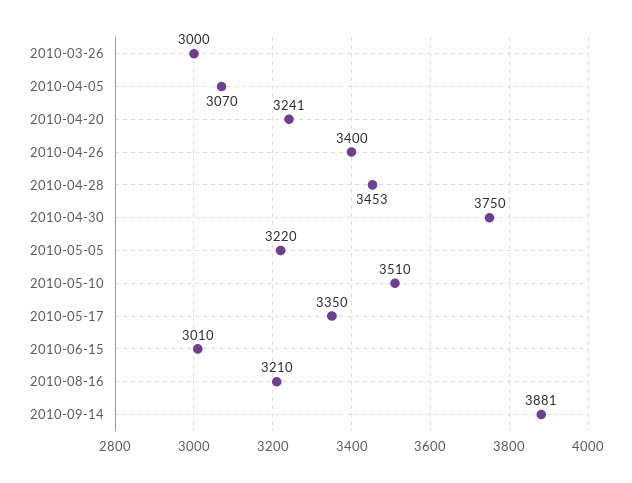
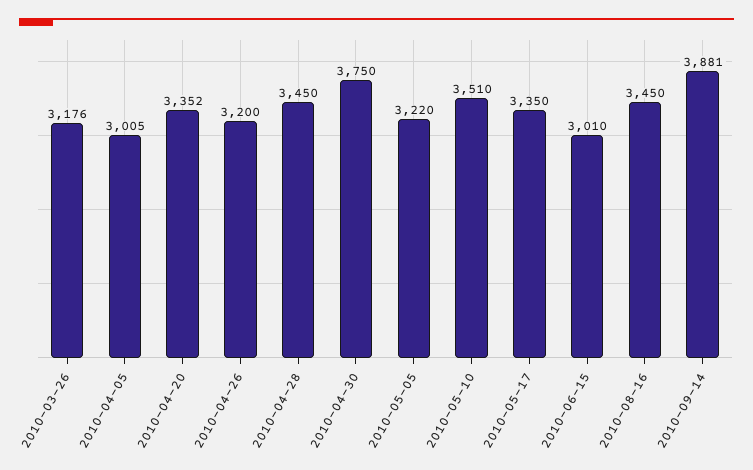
2010-03-26: 3000 -> 3176
2010-04-05: 3070 -> 3005
2010-04-20: 3241 -> 3352
2010-04-26: 3400 -> 3200
2010-04-28: 3453 -> 3450
2010-08-16: 3210 -> 3450

